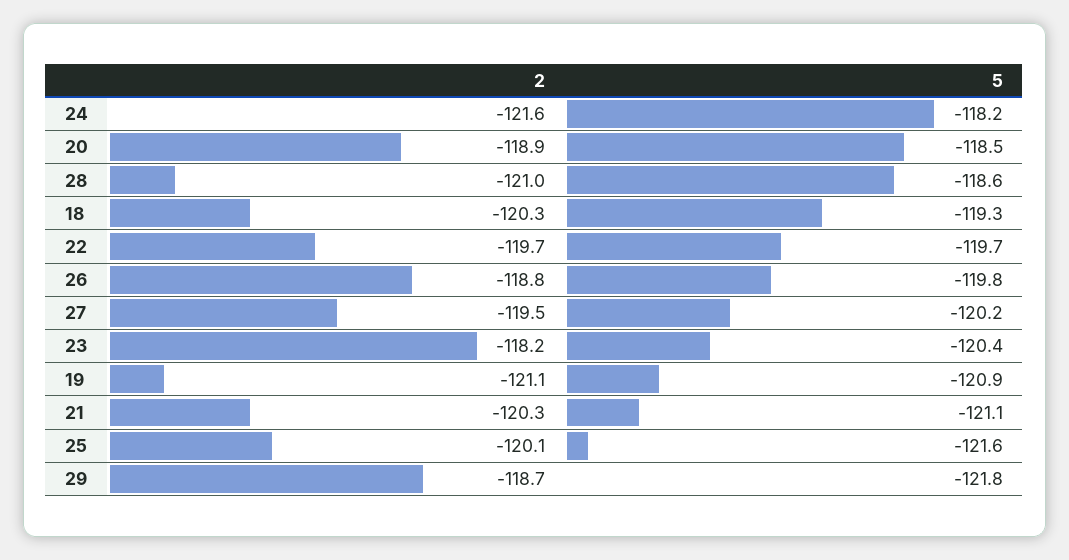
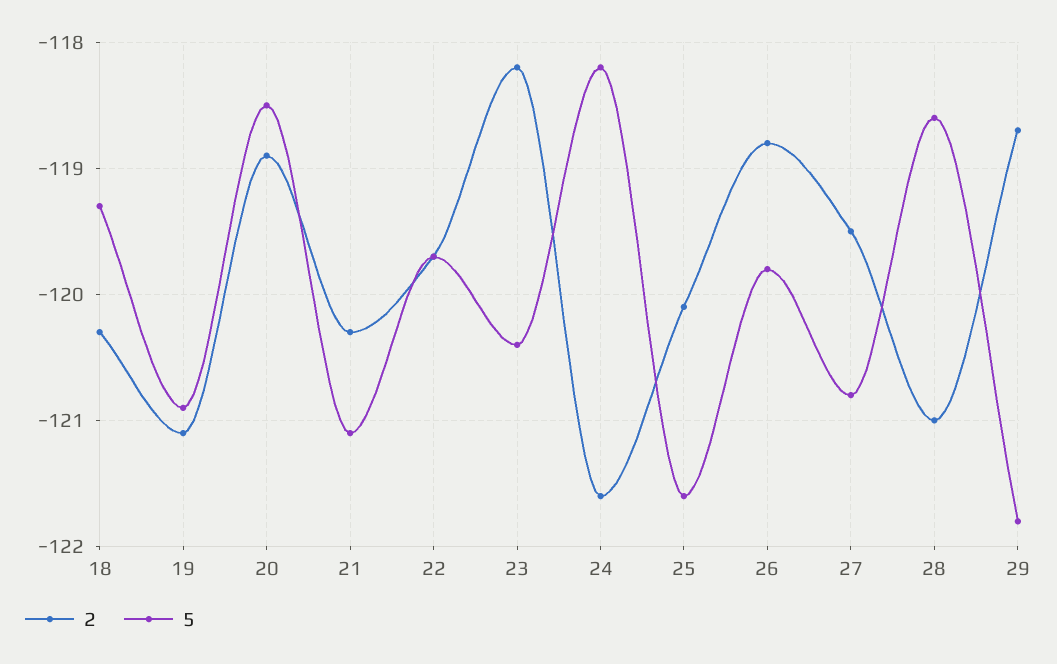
5, 27: -120.2 -> -120.8

